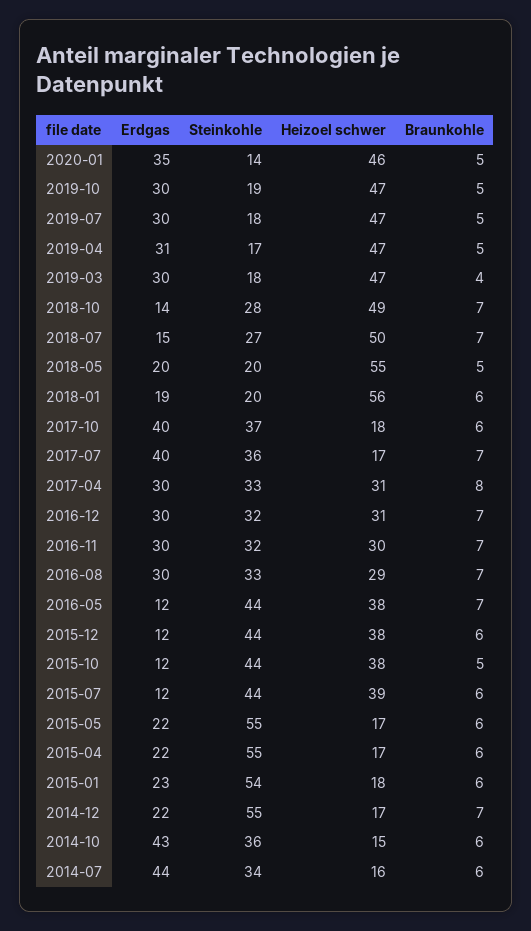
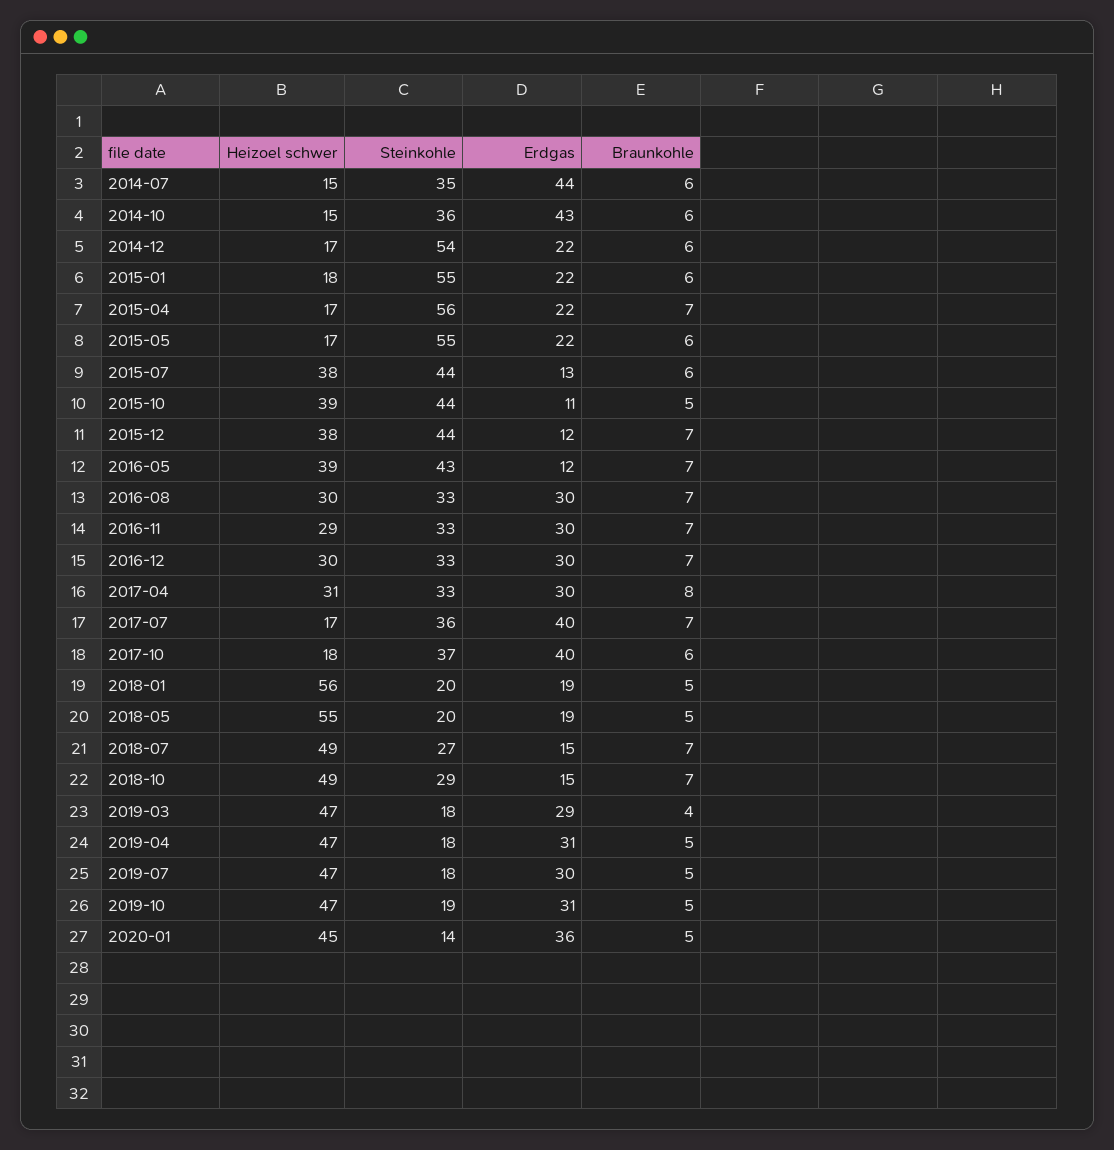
Erdgas, 2020-01: 35 -> 36
Heizoel schwer, 2020-01: 46 -> 45
Erdgas, 2019-10: 30 -> 31
Steinkohle, 2019-04: 17 -> 18
Erdgas, 2019-03: 30 -> 29
Erdgas, 2018-10: 14 -> 15
Steinkohle, 2018-10: 28 -> 29
Heizoel schwer, 2018-07: 50 -> 49
Erdgas, 2018-05: 20 -> 19
Braunkohle, 2018-01: 6 -> 5
Steinkohle, 2016-12: 32 -> 33
Heizoel schwer, 2016-12: 31 -> 30
Steinkohle, 2016-11: 32 -> 33
Heizoel schwer, 2016-11: 30 -> 29
Heizoel schwer, 2016-08: 29 -> 30
Steinkohle, 2016-05: 44 -> 43
Heizoel schwer, 2016-05: 38 -> 39
Braunkohle, 2015-12: 6 -> 7
Erdgas, 2015-10: 12 -> 11
Heizoel schwer, 2015-10: 38 -> 39
Erdgas, 2015-07: 12 -> 13
Heizoel schwer, 2015-07: 39 -> 38
Steinkohle, 2015-04: 55 -> 56
Braunkohle, 2015-04: 6 -> 7
Erdgas, 2015-01: 23 -> 22
Steinkohle, 2015-01: 54 -> 55
Steinkohle, 2014-12: 55 -> 54
Braunkohle, 2014-12: 7 -> 6
Steinkohle, 2014-07: 34 -> 35
Heizoel schwer, 2014-07: 16 -> 15

